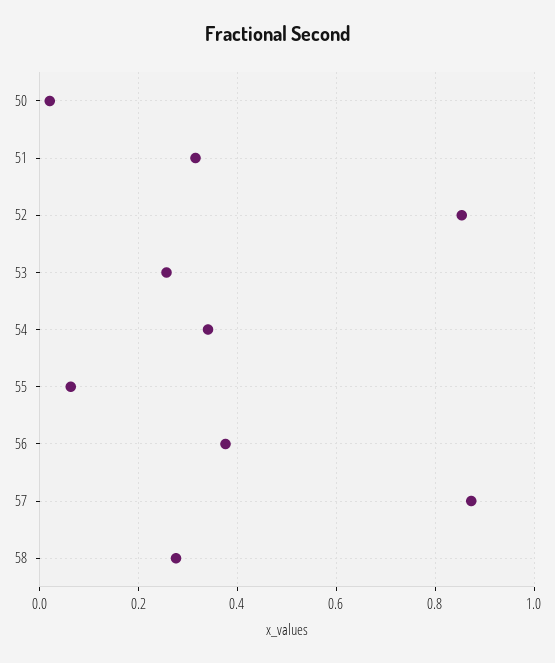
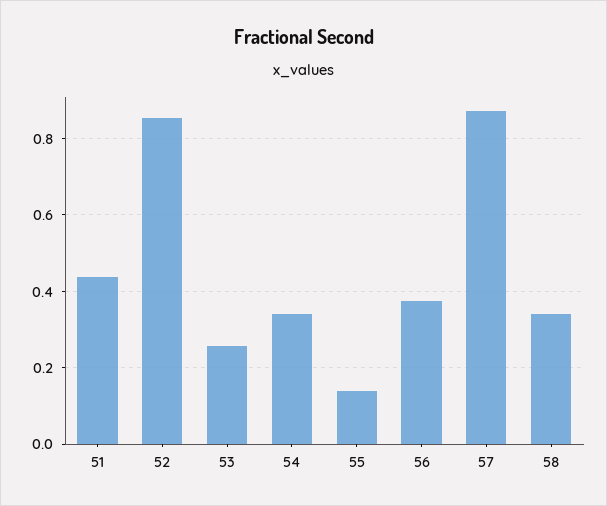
50: 0.02 -> none
51: 0.32 -> 0.44
55: 0.06 -> 0.14
58: 0.28 -> 0.34

